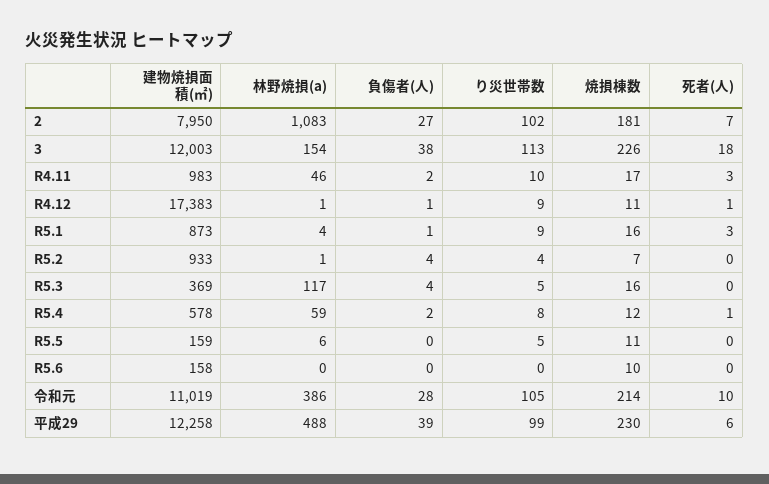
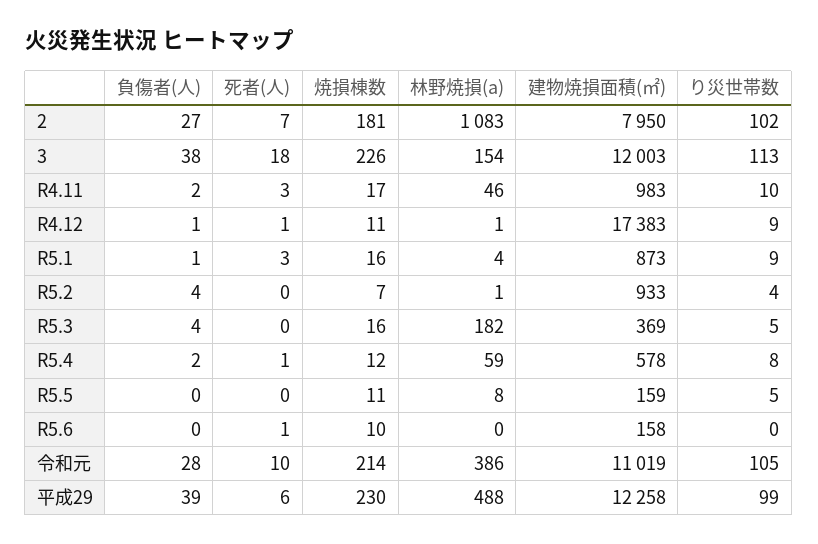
林野焼損(a), R5.3: 117 -> 182
林野焼損(a), R5.5: 6 -> 8
死者(人), R5.6: 0 -> 1

